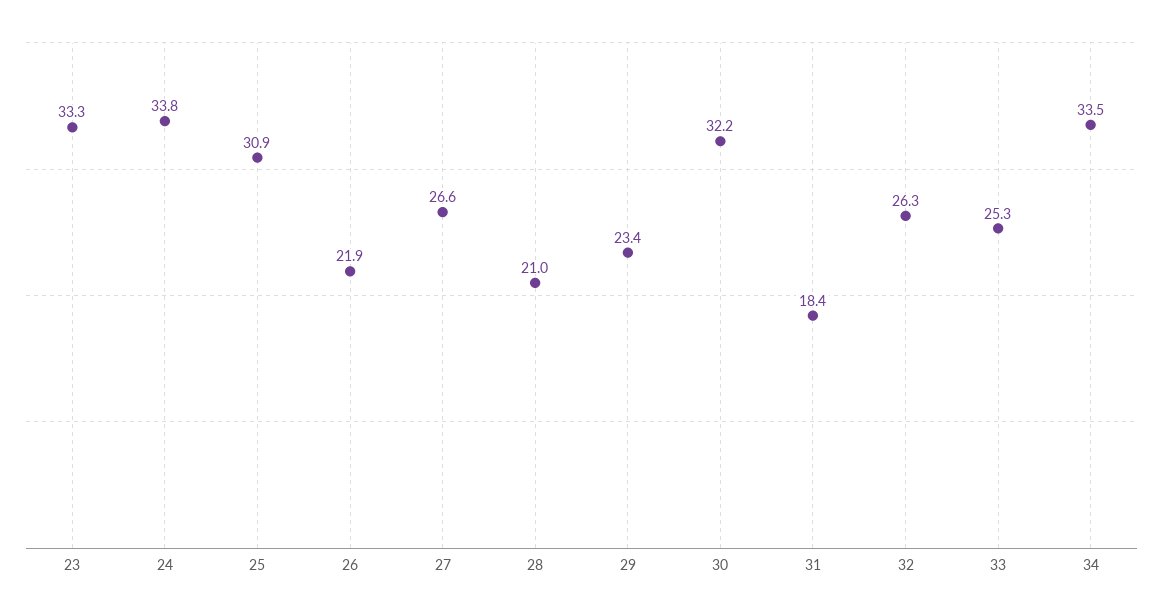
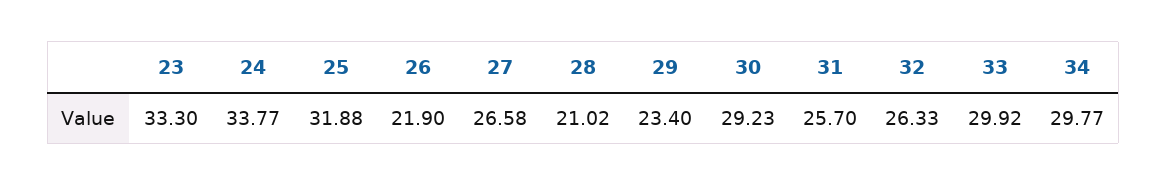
25: 30.9 -> 31.88
30: 32.2 -> 29.23
31: 18.4 -> 25.7
33: 25.3 -> 29.92
34: 33.5 -> 29.77

